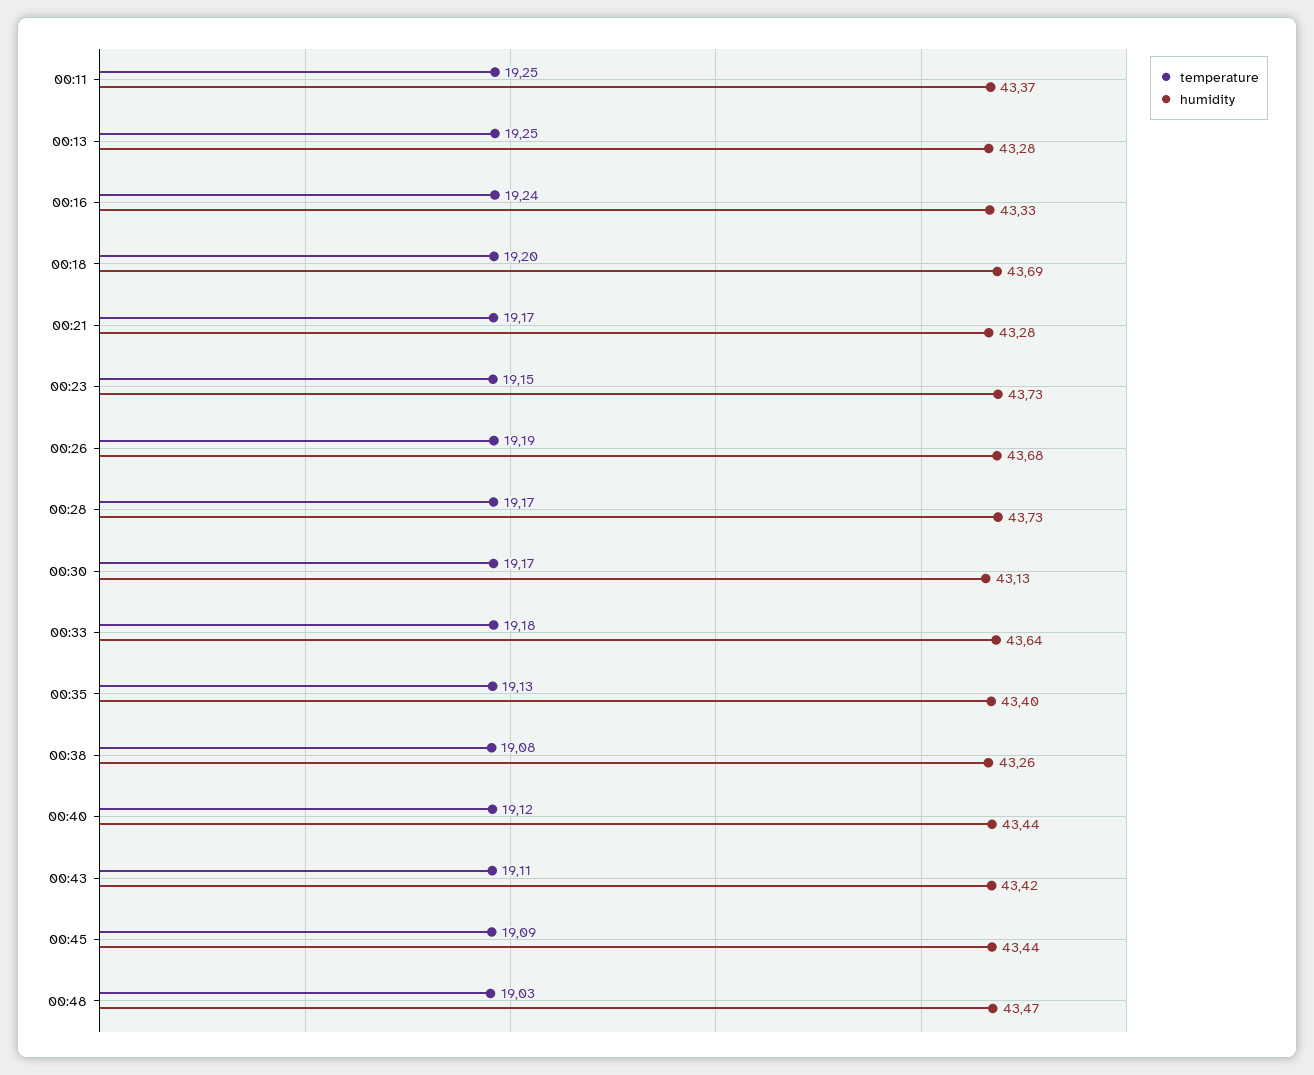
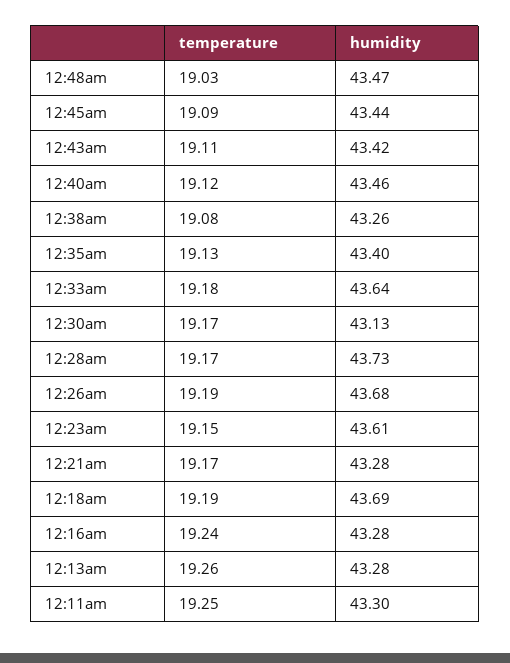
humidity, 00:11: 43.37 -> 43.3
temperature, 00:13: 19.25 -> 19.26
humidity, 00:16: 43.33 -> 43.28
temperature, 00:18: 19.2 -> 19.19
humidity, 00:23: 43.73 -> 43.61
humidity, 00:40: 43.44 -> 43.46

